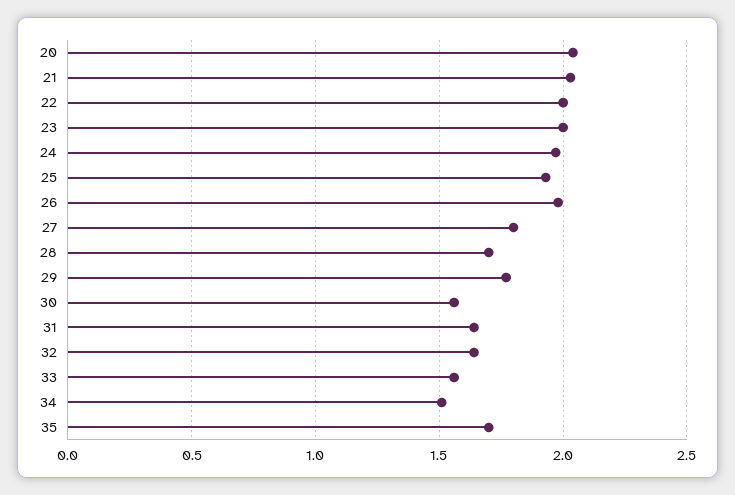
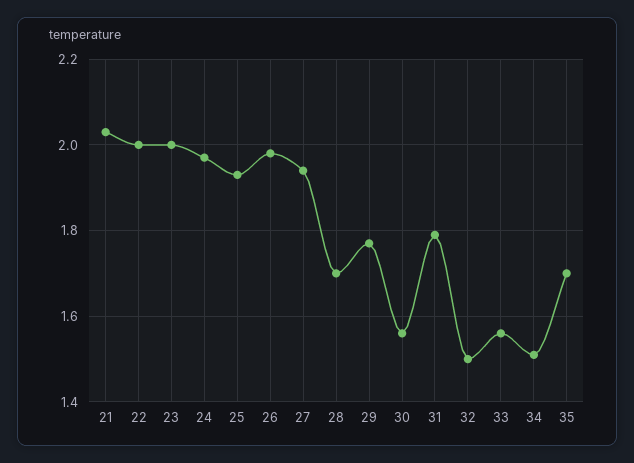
20: 2.05 -> none
27: 1.8 -> 1.95
31: 1.65 -> 1.8
32: 1.65 -> 1.5

